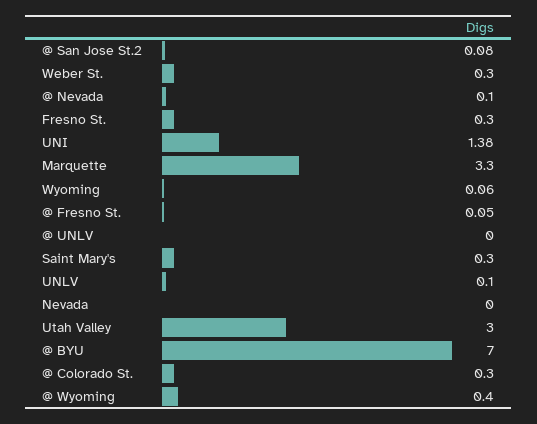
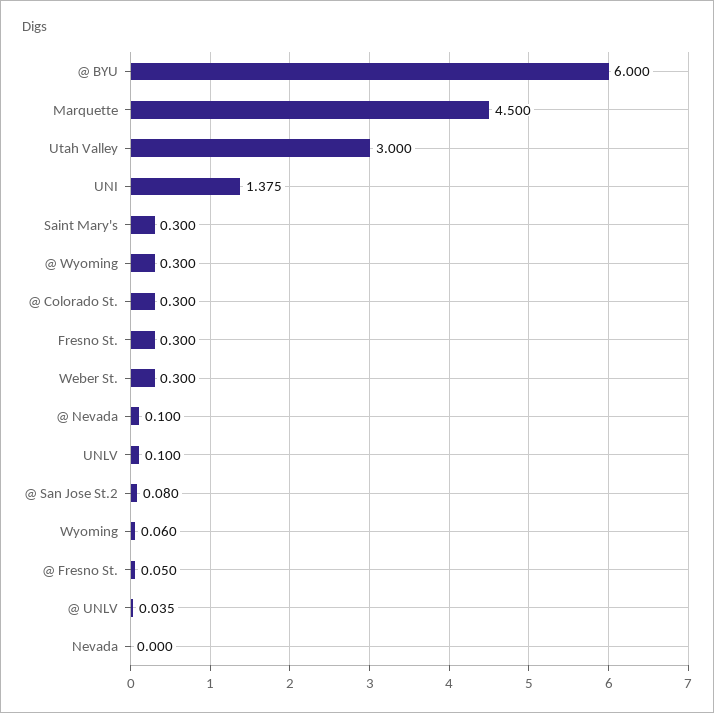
Marquette: 3.3 -> 4.5
@ UNLV: 0 -> 0.035
@ BYU: 7 -> 6
@ Wyoming: 0.4 -> 0.3

